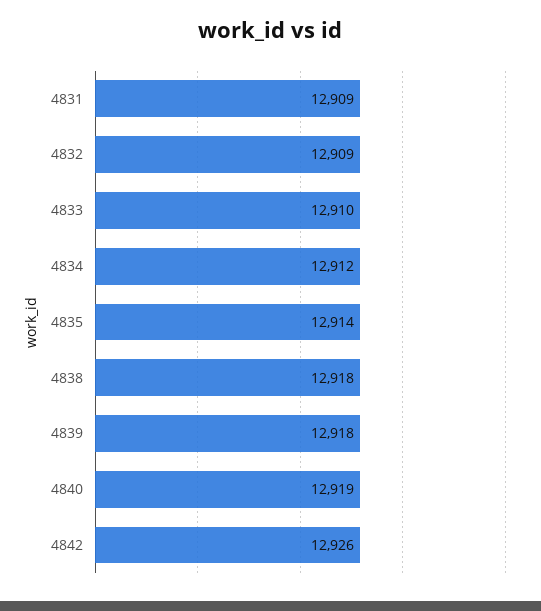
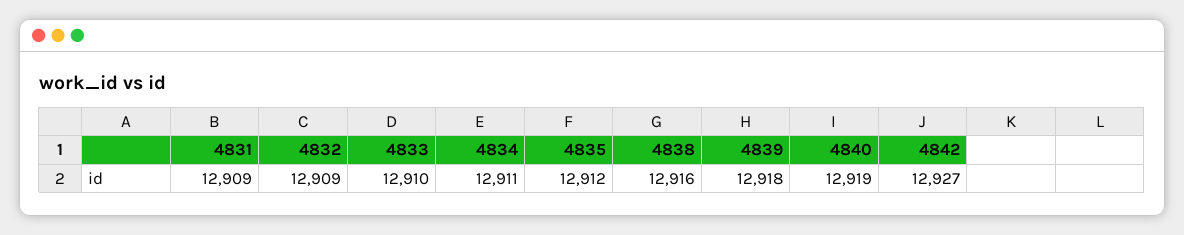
4834: 12912 -> 12911
4835: 12914 -> 12912
4838: 12918 -> 12916
4842: 12926 -> 12927

